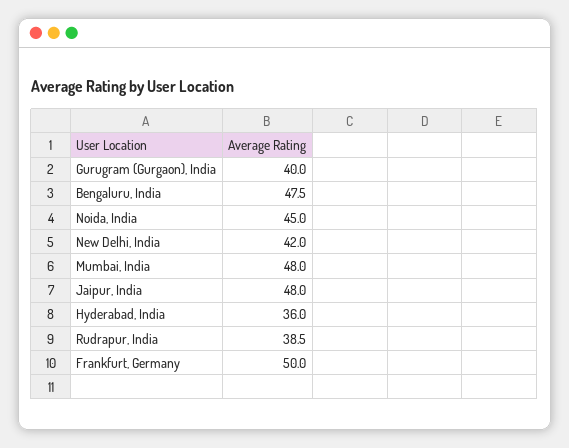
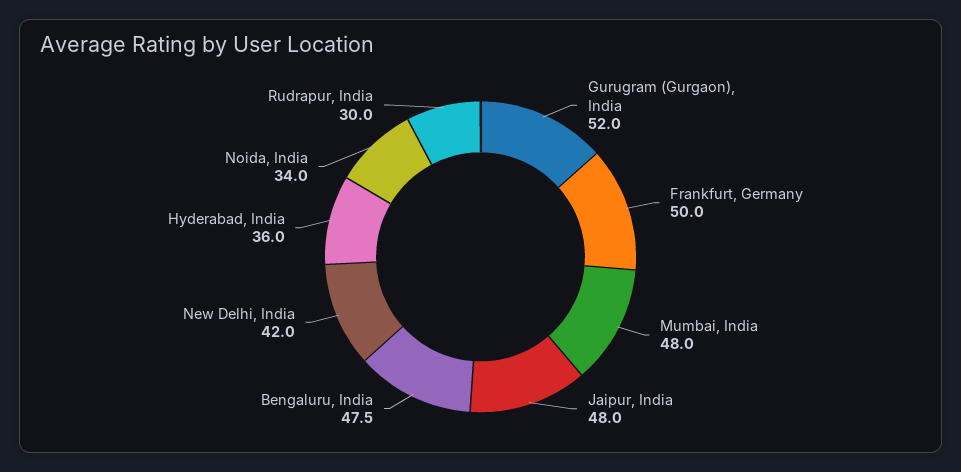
Gurugram (Gurgaon), India: 40 -> 52
Noida, India: 45 -> 34
Rudrapur, India: 38.5 -> 30

